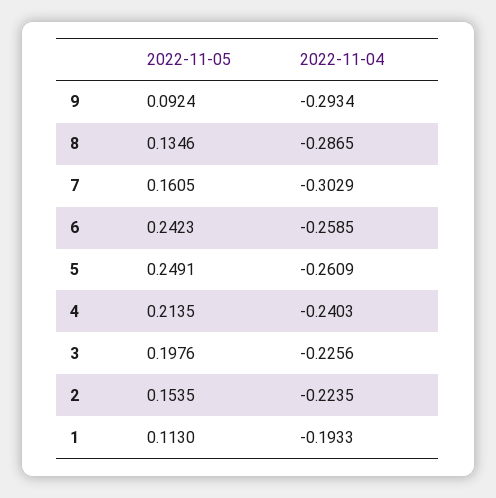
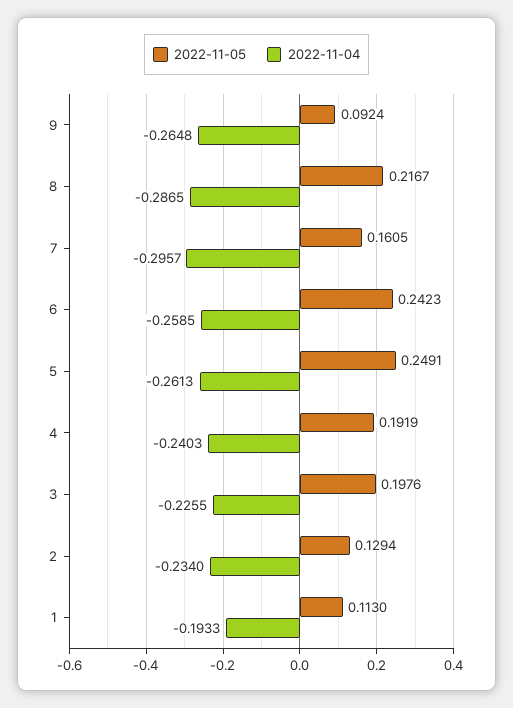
2022-11-04, 9: -0.2934 -> -0.2648
2022-11-05, 8: 0.1346 -> 0.2167
2022-11-04, 7: -0.3029 -> -0.2957
2022-11-04, 5: -0.2609 -> -0.2613
2022-11-05, 4: 0.2135 -> 0.1919
2022-11-04, 3: -0.2256 -> -0.2255
2022-11-05, 2: 0.1535 -> 0.1294
2022-11-04, 2: -0.2235 -> -0.234

